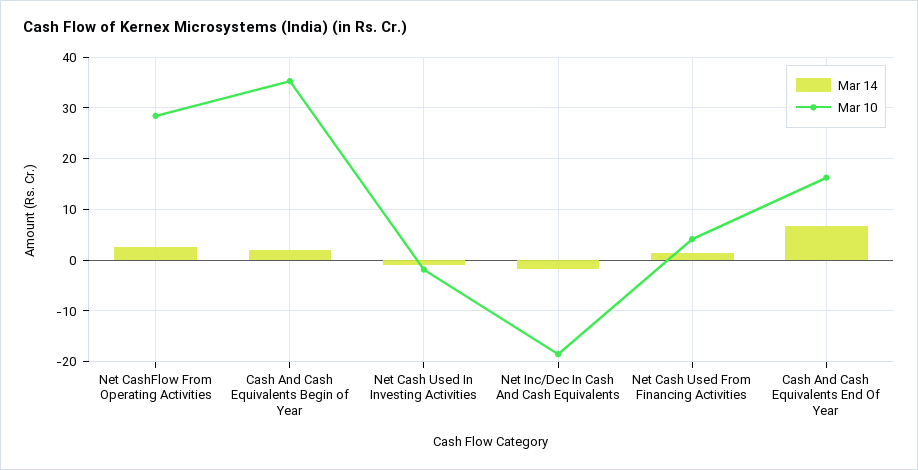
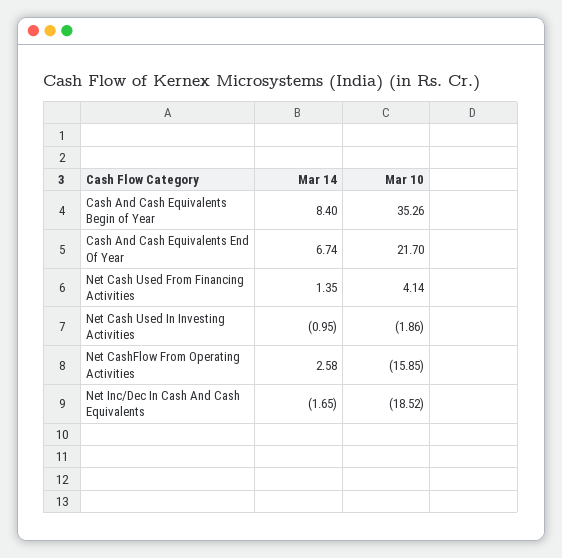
Mar 10, Net CashFlow From Operating Activities: 28 -> -15.85
Mar 14, Cash And Cash Equivalents Begin of Year: 2 -> 8.4
Mar 10, Cash And Cash Equivalents End Of Year: 16 -> 21.7

